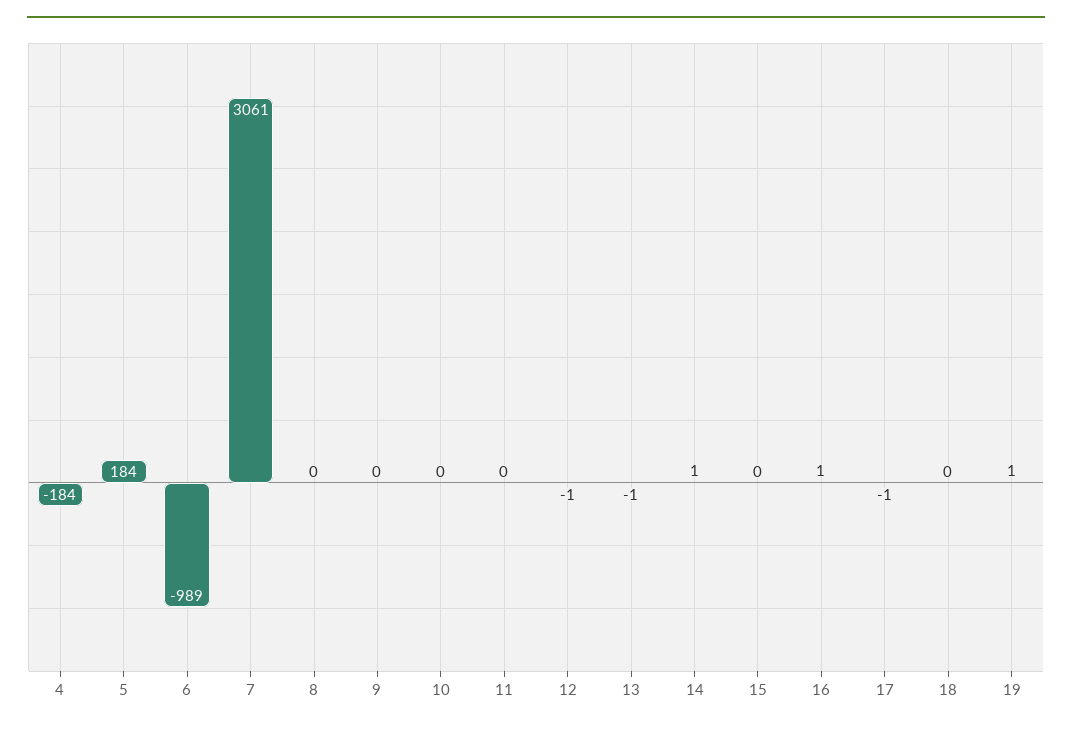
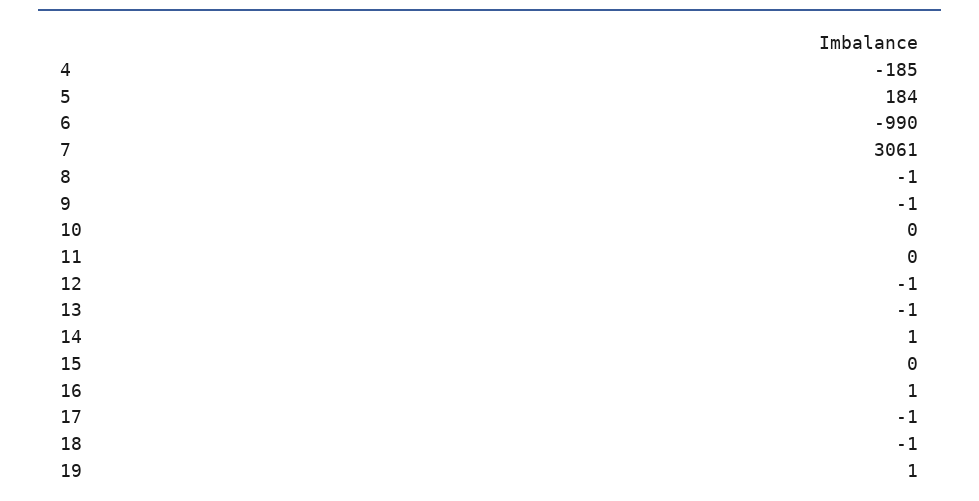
4: -184 -> -185
6: -989 -> -990
8: 0 -> -1
9: 0 -> -1
18: 0 -> -1

